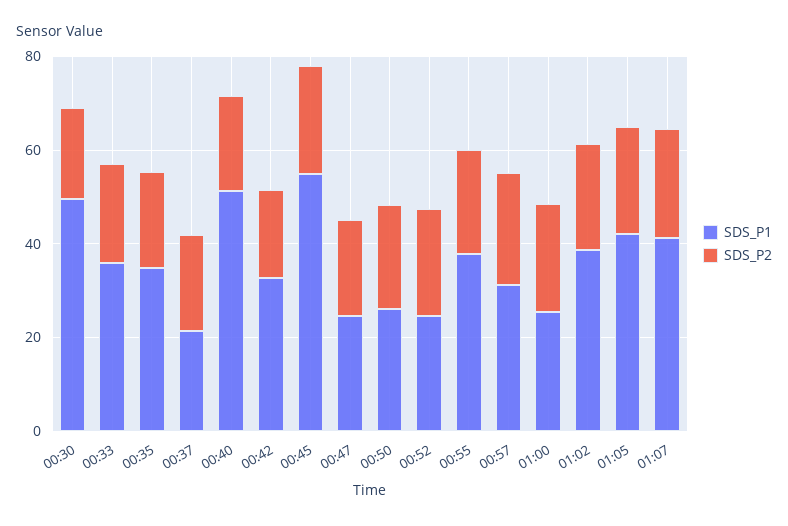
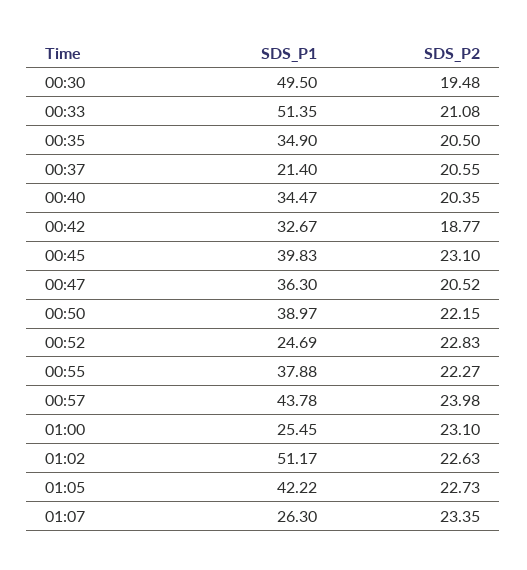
SDS_P1, 00:33: 35 -> 51.35
SDS_P1, 00:40: 50 -> 34.47
SDS_P1, 00:45: 55 -> 39.83
SDS_P1, 00:47: 25 -> 36.3
SDS_P1, 00:50: 25 -> 38.97
SDS_P1, 00:57: 30 -> 43.78
SDS_P1, 01:02: 40 -> 51.17
SDS_P1, 01:07: 40 -> 26.3

